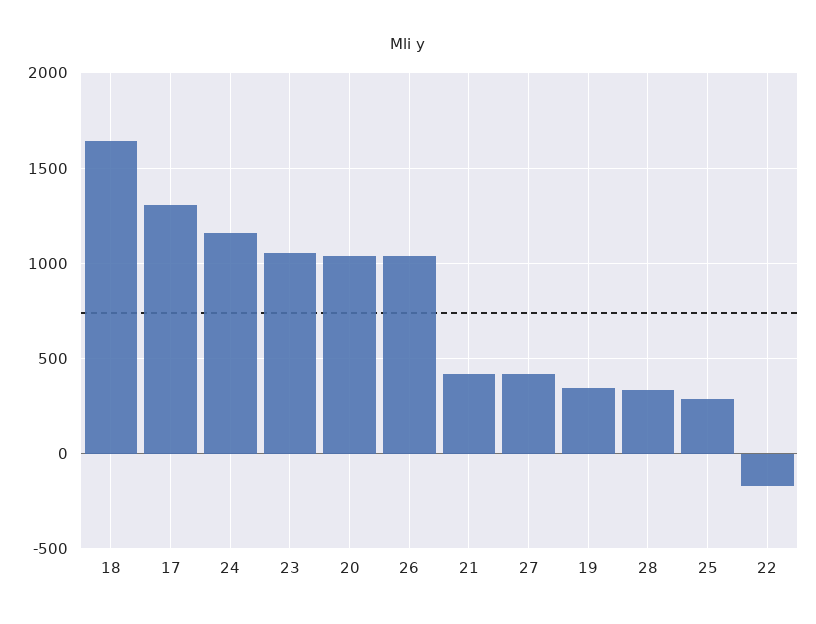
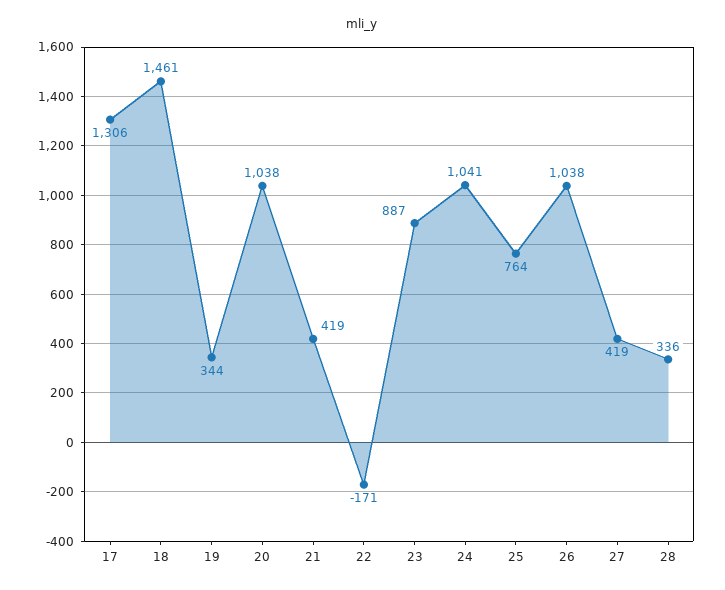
18: 1650 -> 1461
24: 1150 -> 1041
23: 1050 -> 887
25: 300 -> 764

